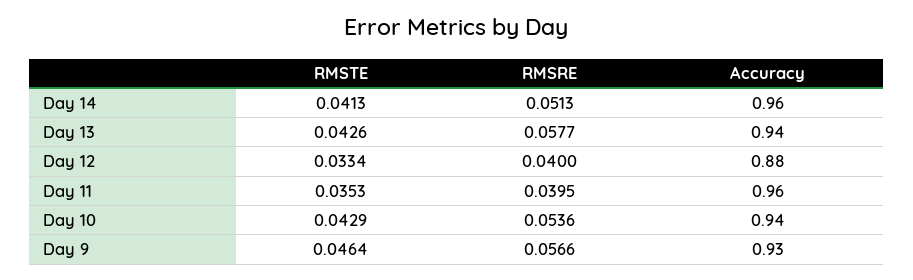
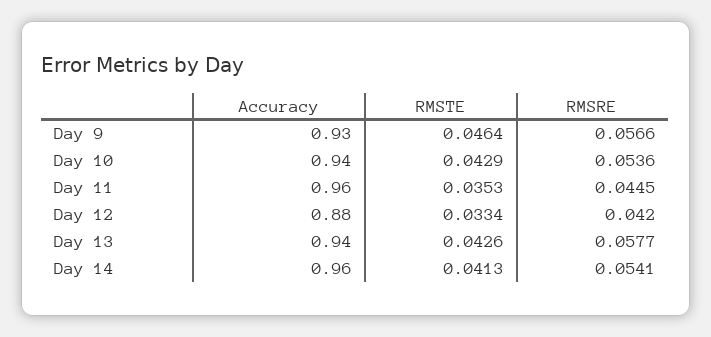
RMSRE, Day 14: 0.0513 -> 0.0541
RMSRE, Day 12: 0.04 -> 0.042
RMSRE, Day 11: 0.0395 -> 0.0445

